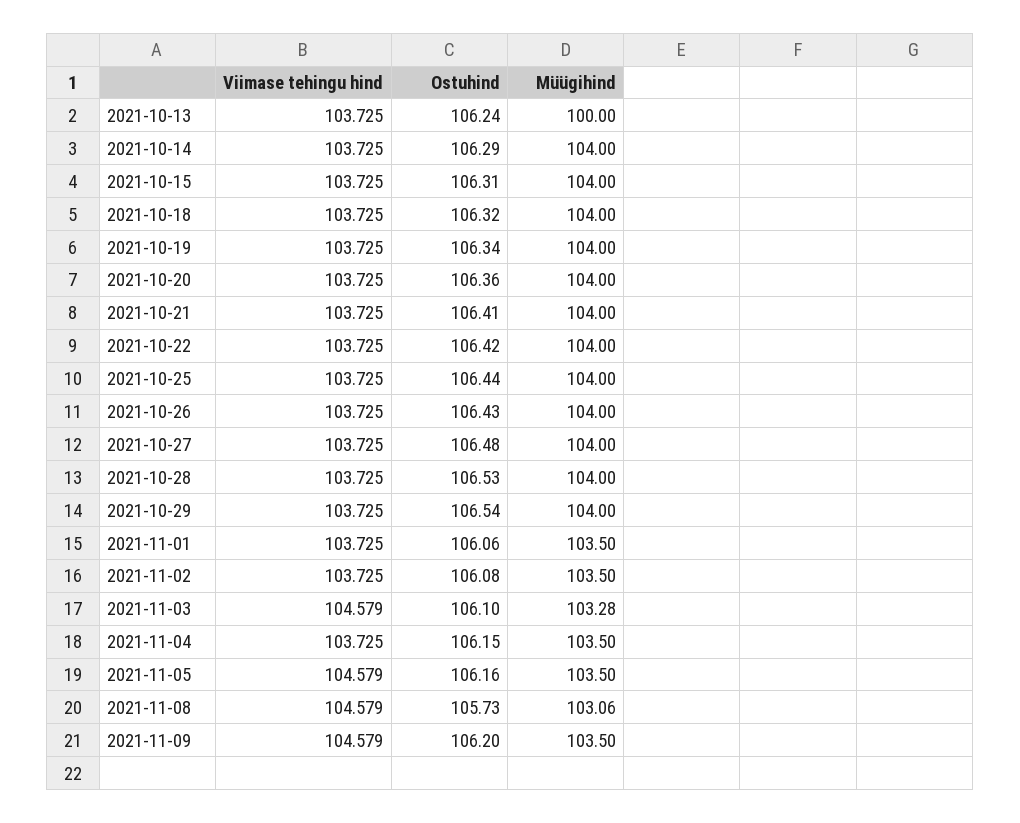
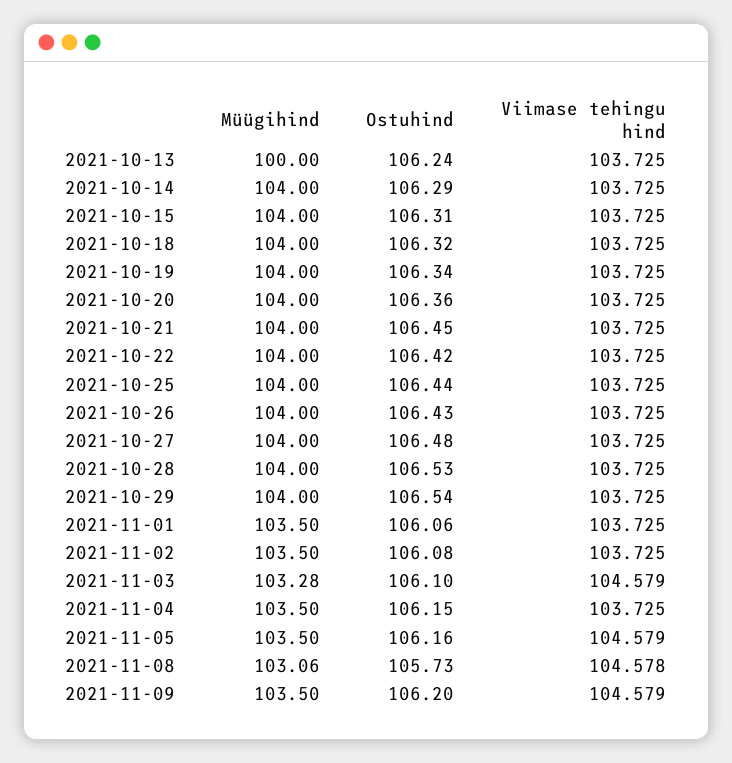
Ostuhind, 2021-10-21: 106.41 -> 106.45
Viimase tehingu hind, 2021-11-08: 104.579 -> 104.578

